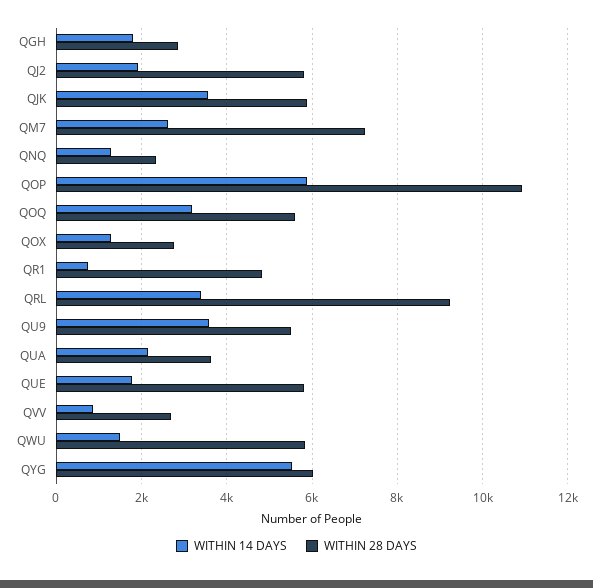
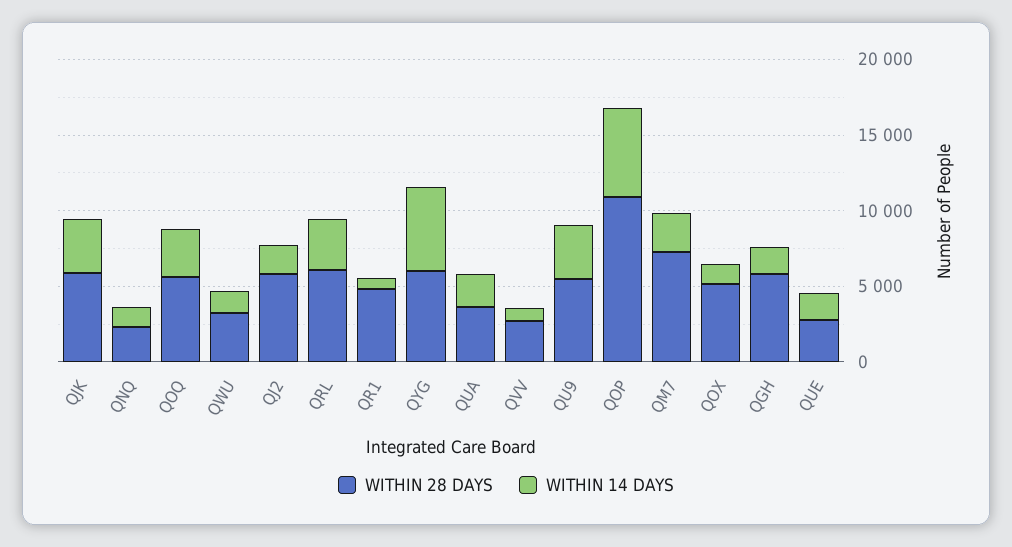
WITHIN 28 DAYS, QGH: 2800 -> 6000
WITHIN 28 DAYS, QOX: 2800 -> 5000
WITHIN 28 DAYS, QRL: 9200 -> 6000
WITHIN 28 DAYS, QUE: 5800 -> 3000
WITHIN 28 DAYS, QWU: 5800 -> 3000

